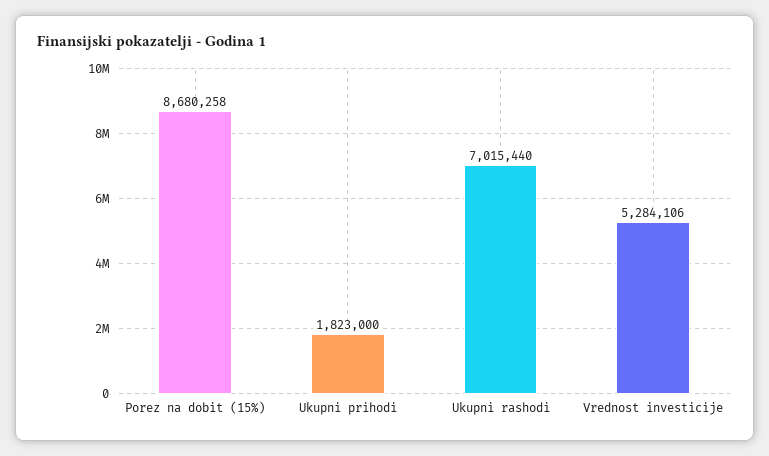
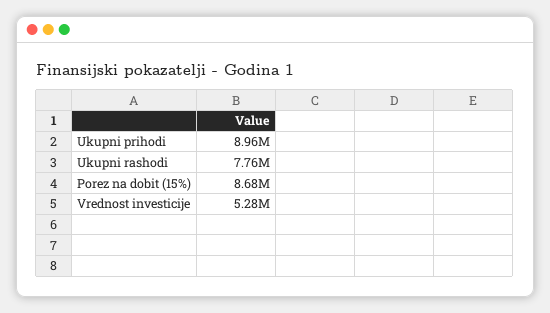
Ukupni prihodi: 1823000 -> 8960000
Ukupni rashodi: 7015440 -> 7760000

